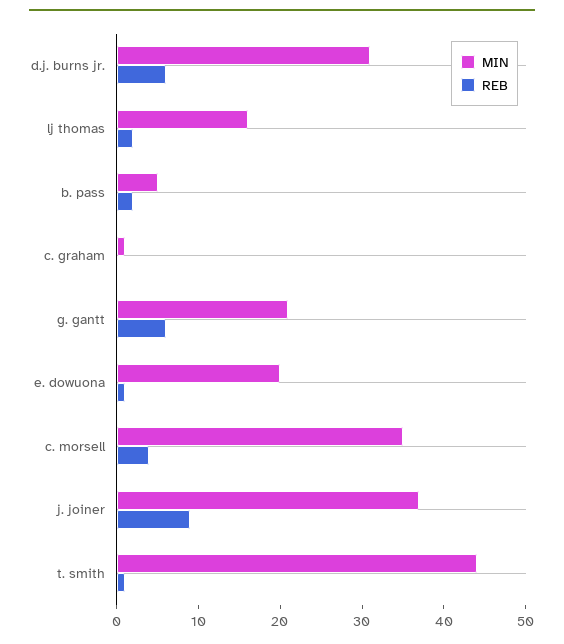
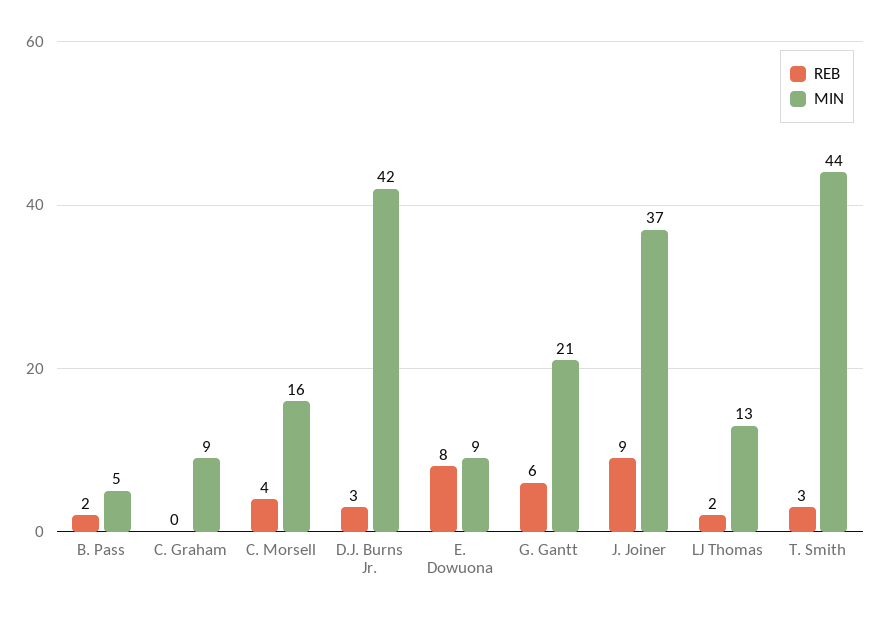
MIN, d.j. burns jr.: 31 -> 42
REB, d.j. burns jr.: 6 -> 3
MIN, lj thomas: 16 -> 13
MIN, c. graham: 1 -> 9
MIN, e. dowuona: 20 -> 9
REB, e. dowuona: 1 -> 8
MIN, c. morsell: 35 -> 16
REB, t. smith: 1 -> 3

